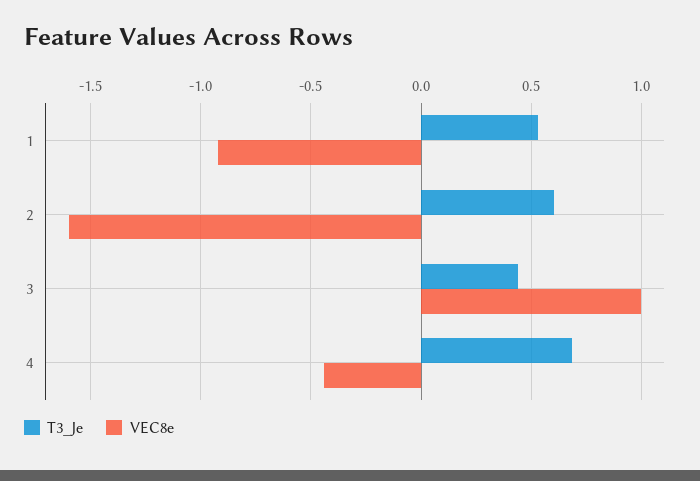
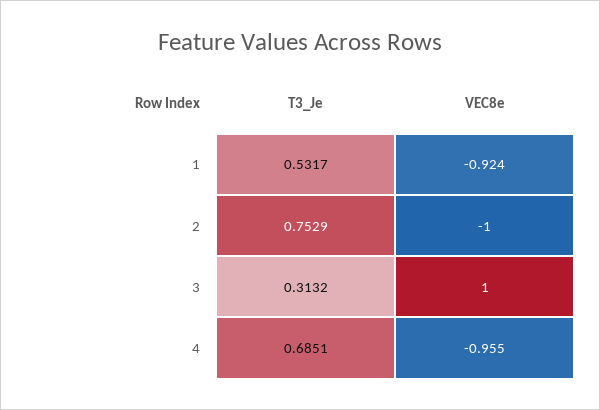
T3_Je, 2: 0.6 -> 0.7529
VEC8e, 2: -1.6 -> -1
T3_Je, 3: 0.45 -> 0.3132
VEC8e, 4: -0.45 -> -0.955

